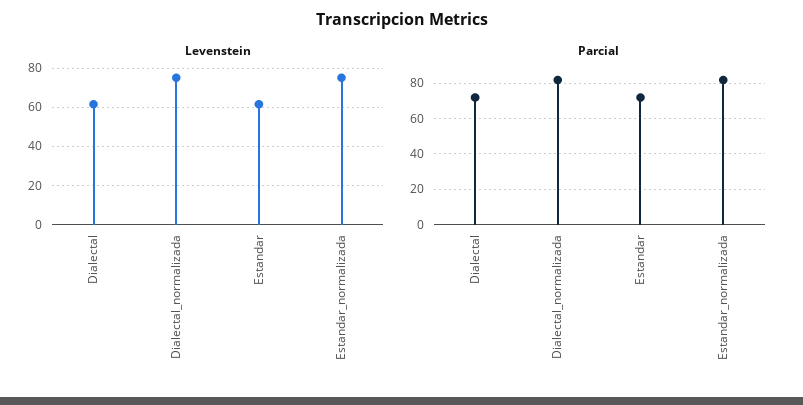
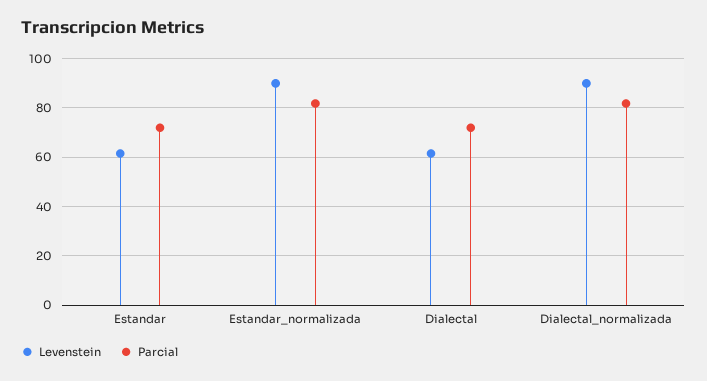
Levenstein, Dialectal_normalizada: 75 -> 90
Levenstein, Estandar_normalizada: 75 -> 90

